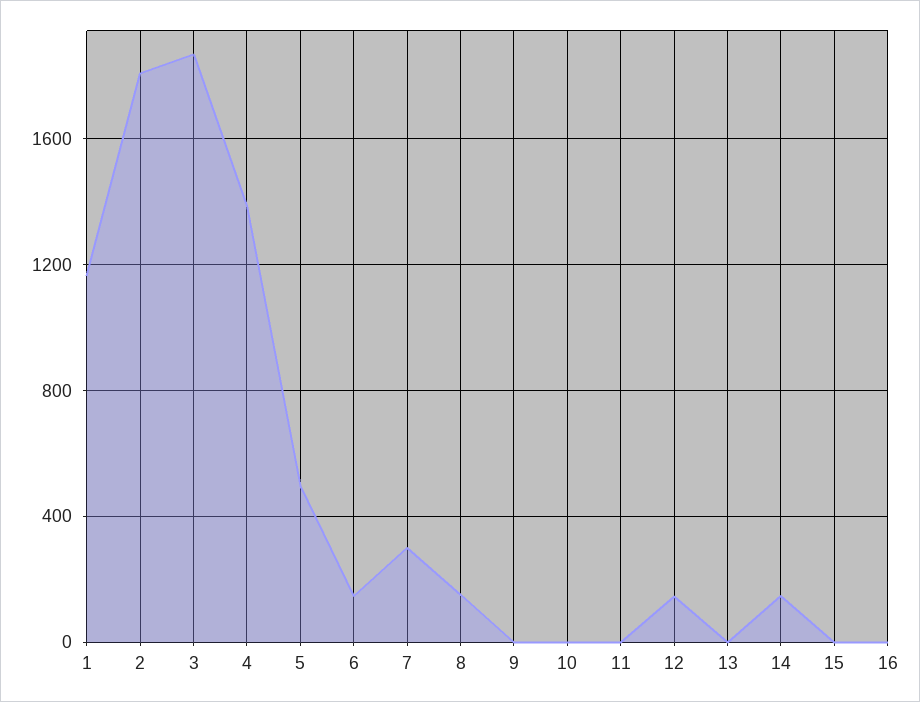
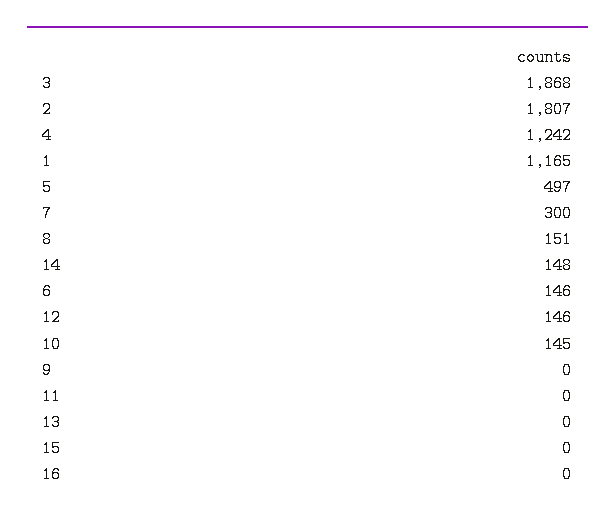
4: 1400 -> 1242
10: 0 -> 145

